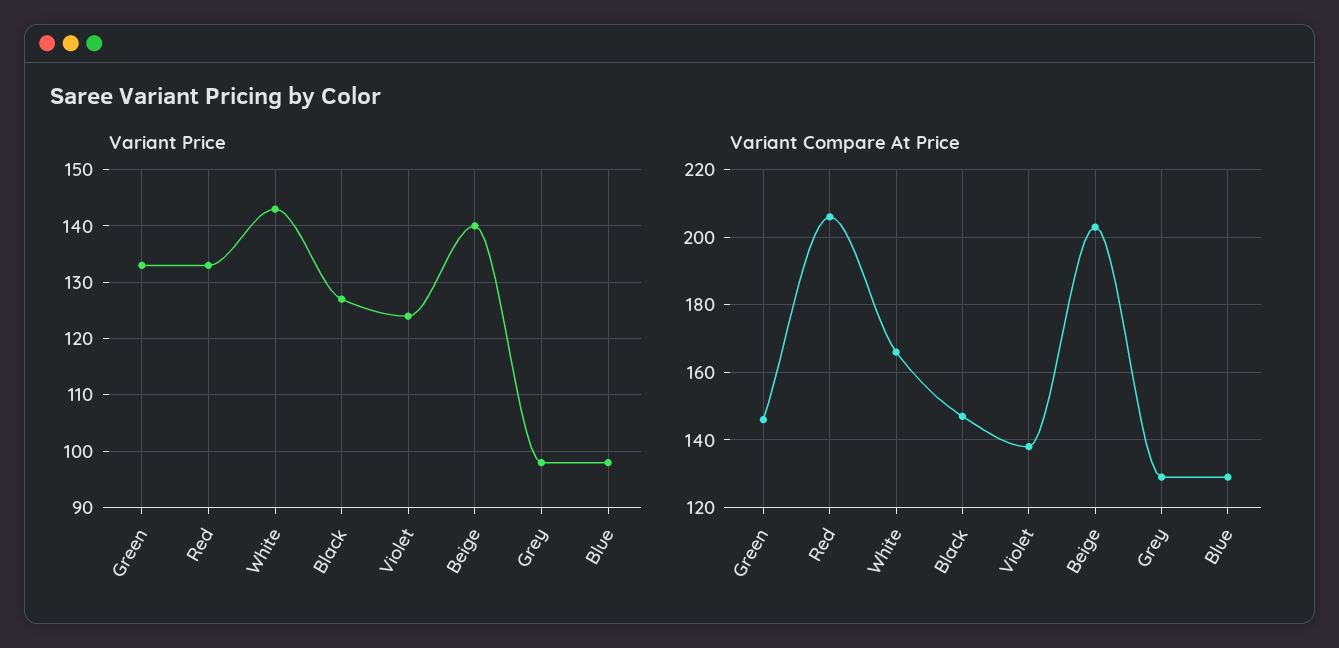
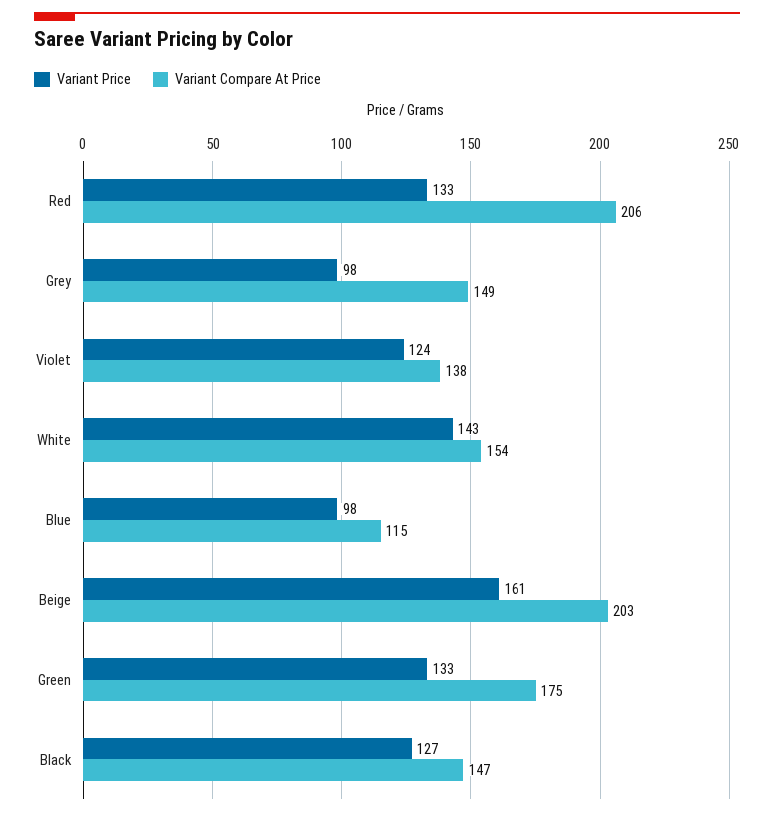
Variant Price, Beige: 140 -> 161
Variant Compare At Price, Green: 145 -> 175
Variant Compare At Price, White: 165 -> 154
Variant Compare At Price, Grey: 130 -> 149
Variant Compare At Price, Blue: 130 -> 115

